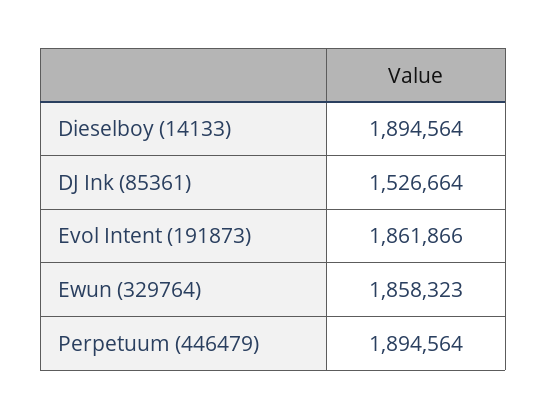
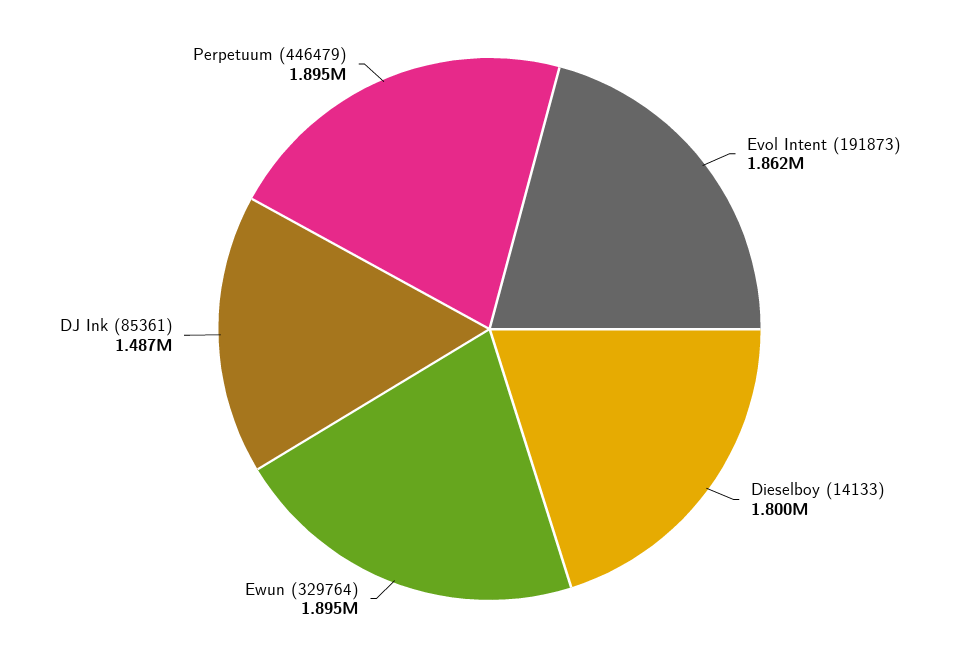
Dieselboy (14133): 1894564 -> 1800000
DJ Ink (85361): 1526664 -> 1487000
Ewun (329764): 1858323 -> 1895000

